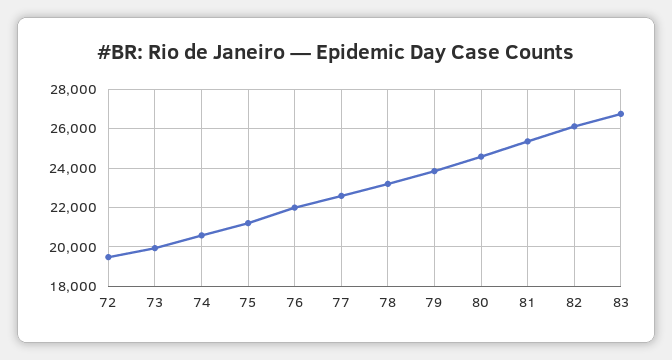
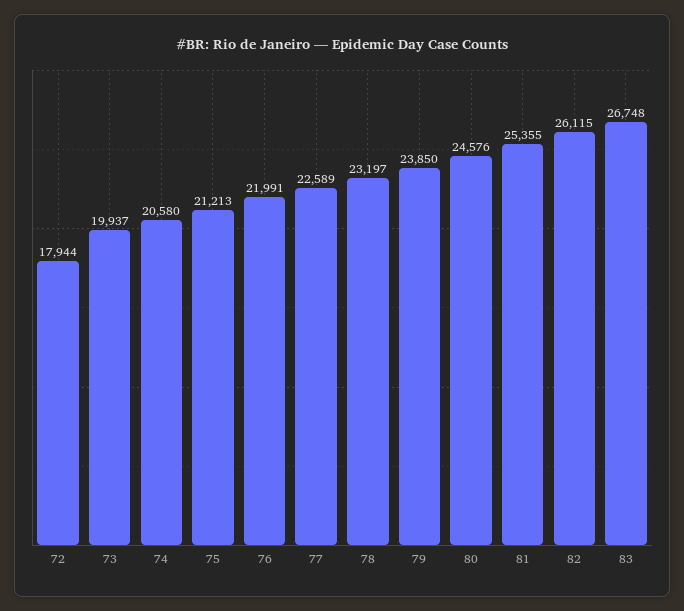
72: 19500 -> 17944

